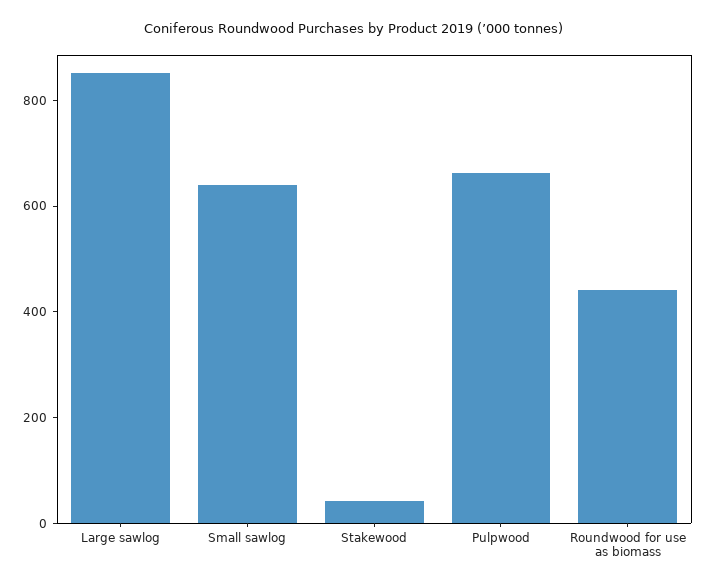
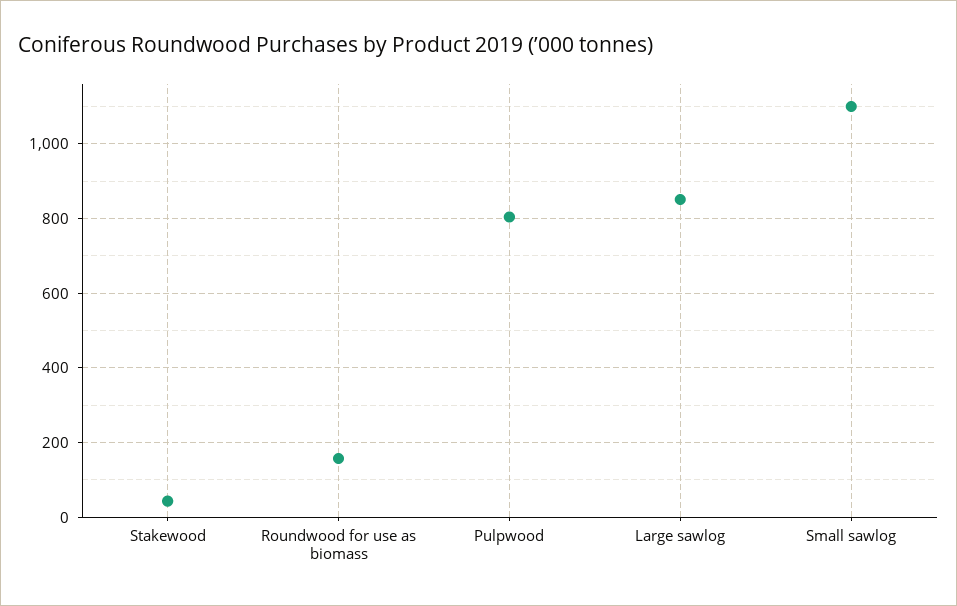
Small sawlog: 650 -> 1100
Pulpwood: 650 -> 800
Roundwood for use as biomass: 450 -> 160

